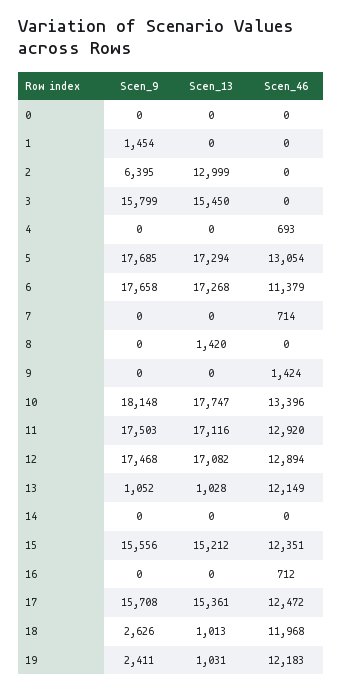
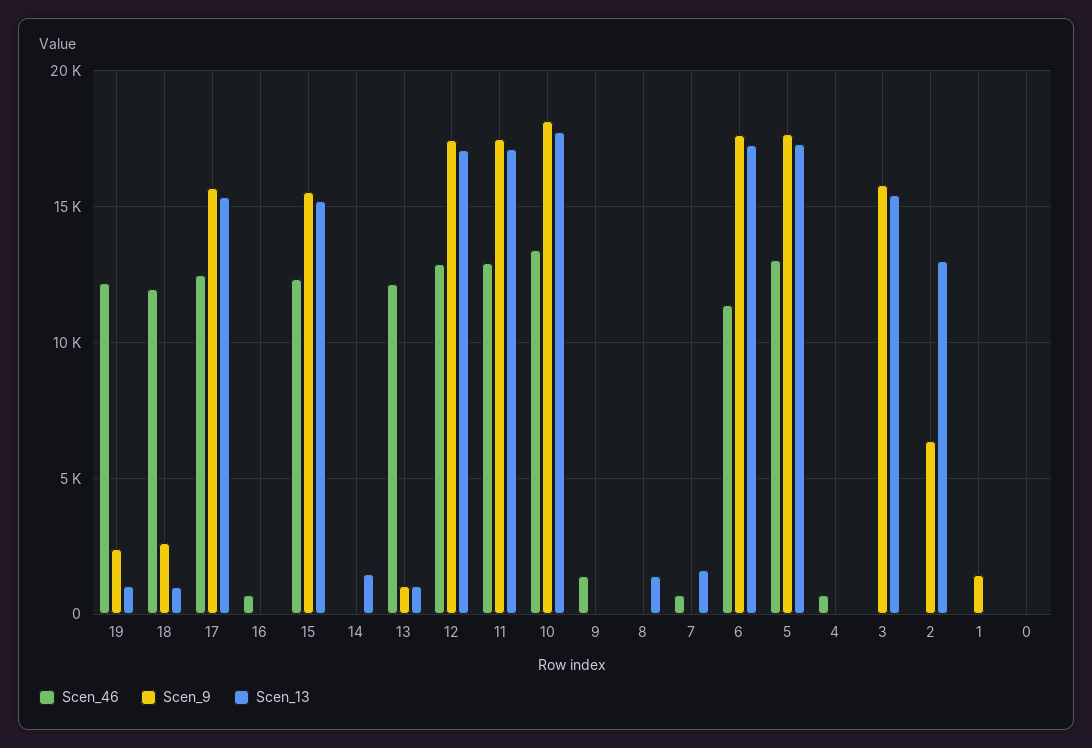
Scen_13, 7: 0 -> 1500
Scen_13, 14: 0 -> 1500

